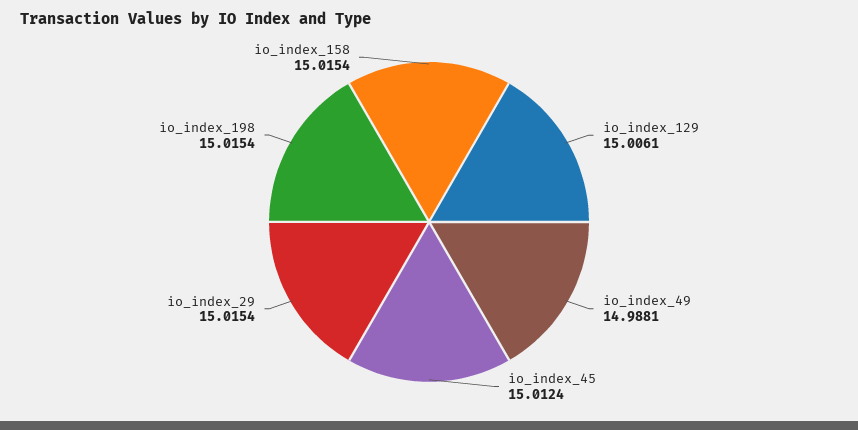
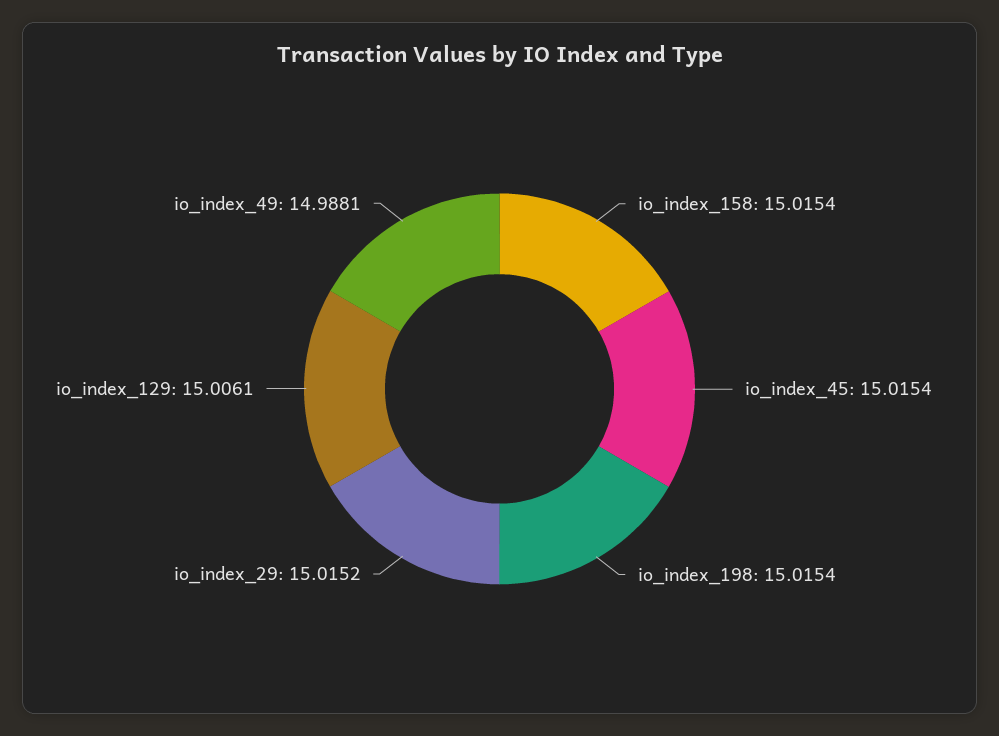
io_index_45: 15.0124 -> 15.0154
io_index_29: 15.0154 -> 15.0152

